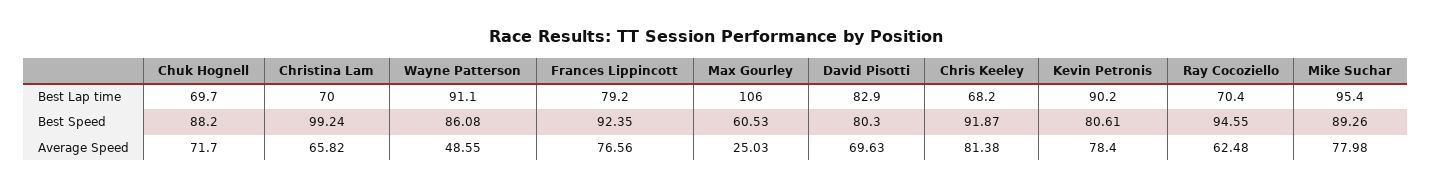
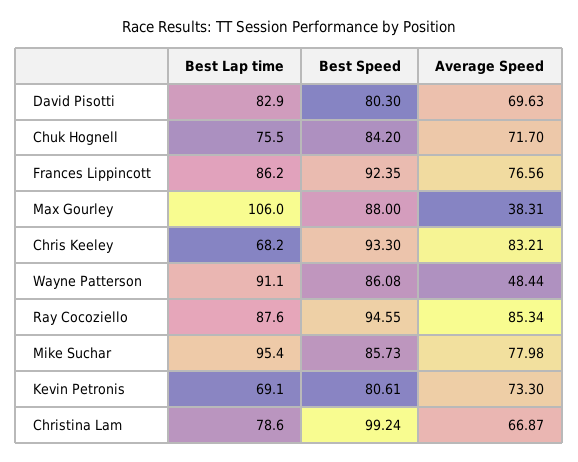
Chuk Hognell, Best Lap time: 69.7 -> 75.5
Christina Lam, Best Lap time: 70 -> 78.6
Frances Lippincott, Best Lap time: 79.2 -> 86.2
Kevin Petronis, Best Lap time: 90.2 -> 69.1
Ray Cocoziello, Best Lap time: 70.4 -> 87.6
Chuk Hognell, Best Speed: 88.2 -> 84.2
Max Gourley, Best Speed: 60.53 -> 88
Chris Keeley, Best Speed: 91.87 -> 93.3
Mike Suchar, Best Speed: 89.26 -> 85.73
Christina Lam, Average Speed: 65.82 -> 66.87
Wayne Patterson, Average Speed: 48.55 -> 48.44
Max Gourley, Average Speed: 25.03 -> 38.31
Chris Keeley, Average Speed: 81.38 -> 83.21
Kevin Petronis, Average Speed: 78.4 -> 73.3
Ray Cocoziello, Average Speed: 62.48 -> 85.34

